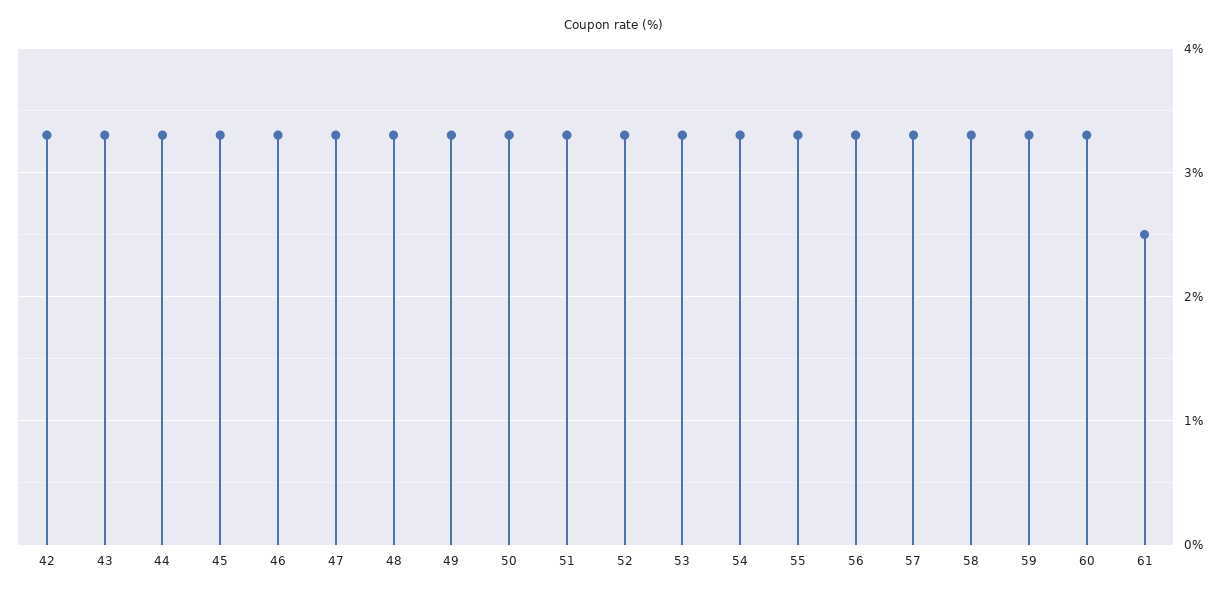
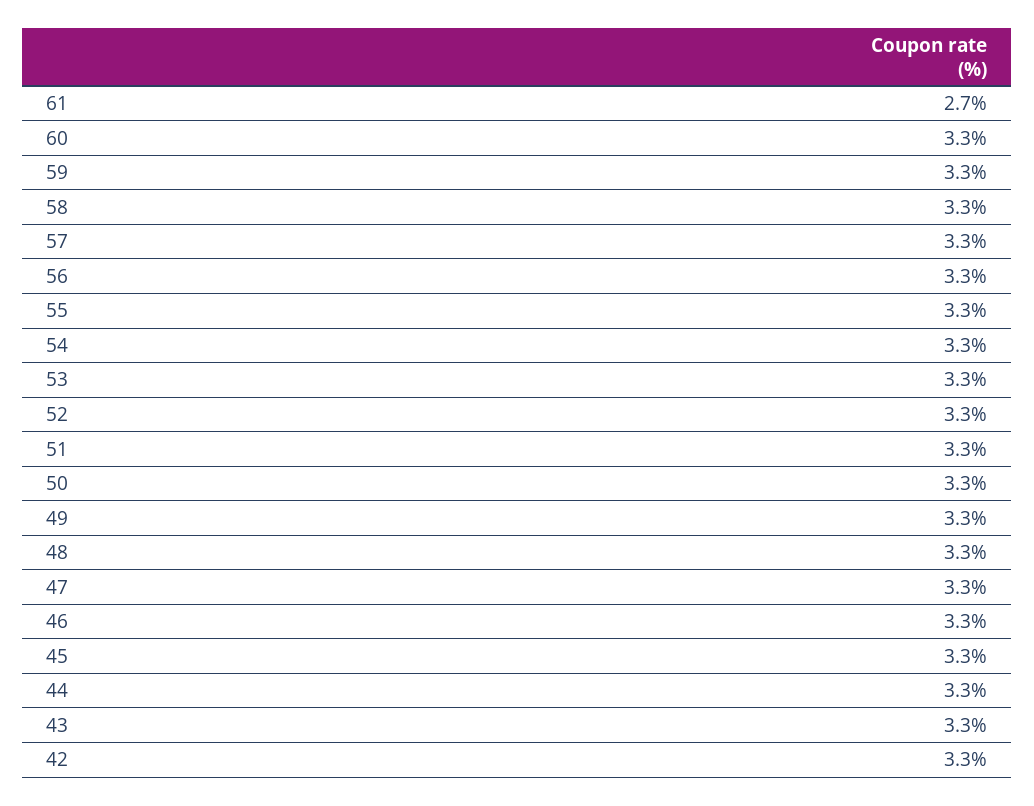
61: 2.5 -> 2.7

